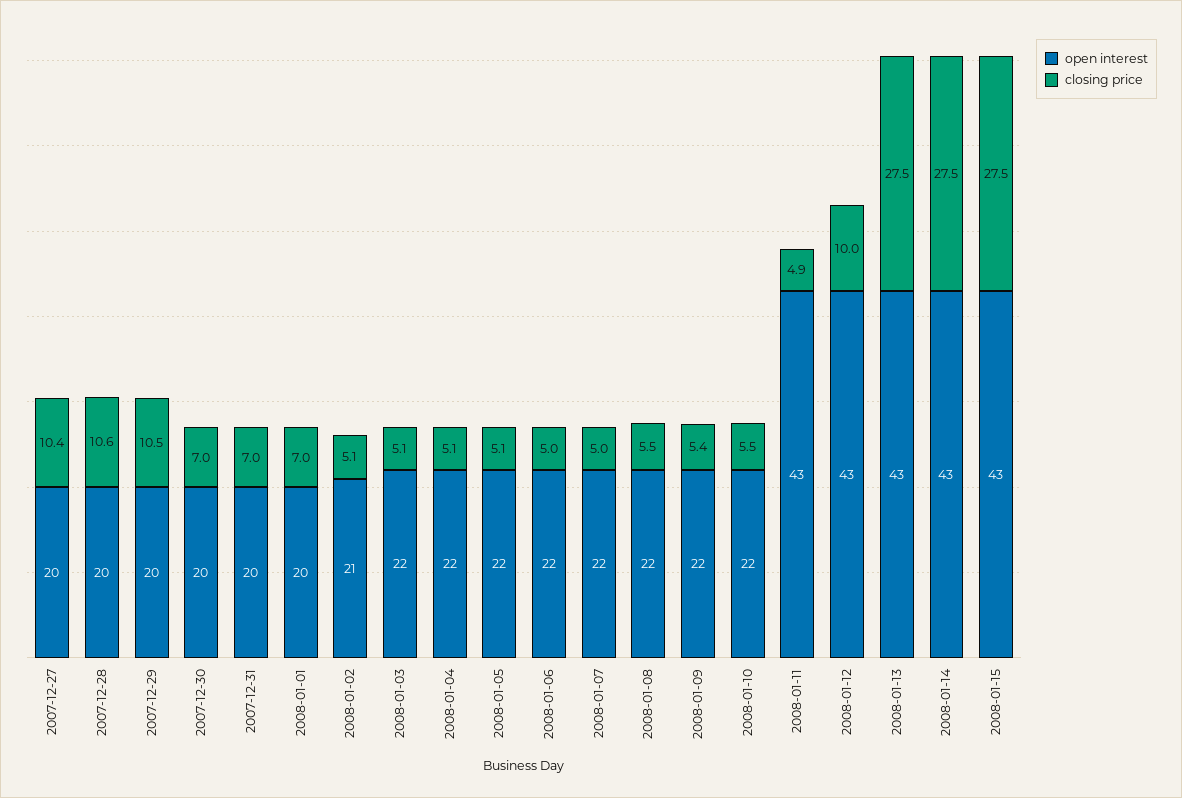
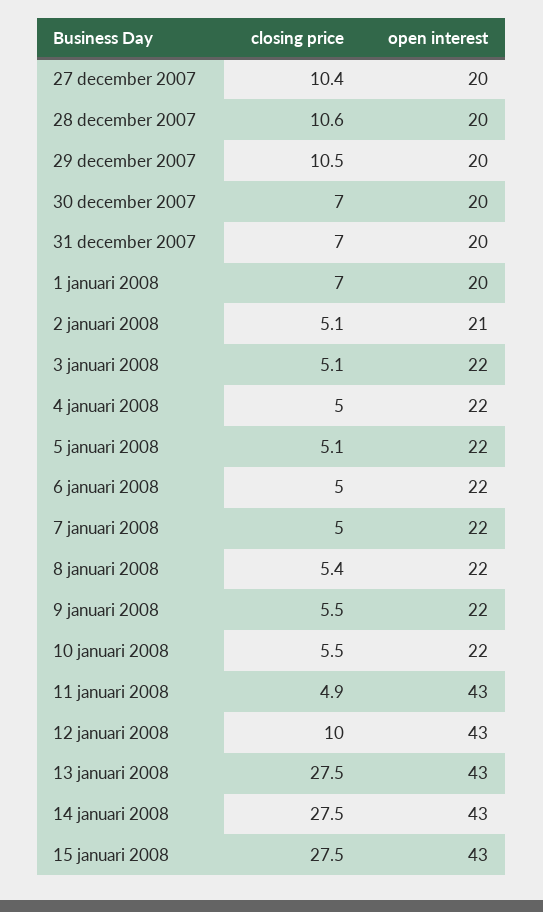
closing price, 2008-01-04: 5.1 -> 5
closing price, 2008-01-08: 5.5 -> 5.4
closing price, 2008-01-09: 5.4 -> 5.5

